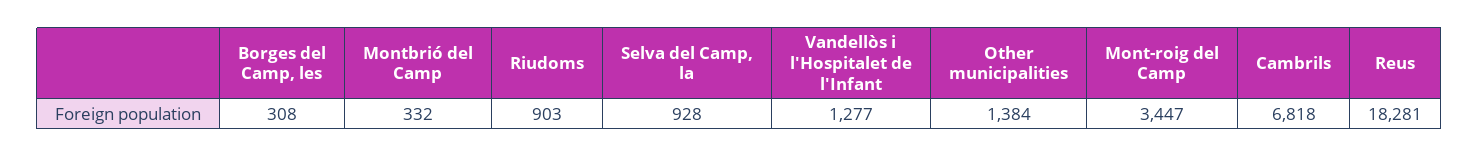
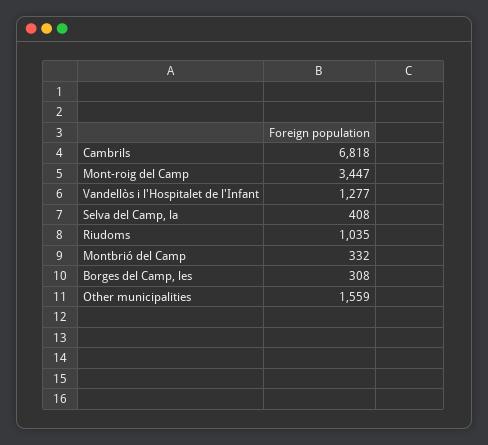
Riudoms: 903 -> 1035
Selva del Camp, la: 928 -> 408
Other municipalities: 1384 -> 1559
Reus: 18281 -> none

